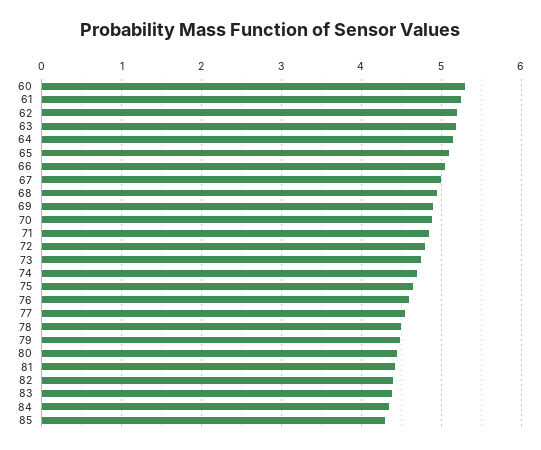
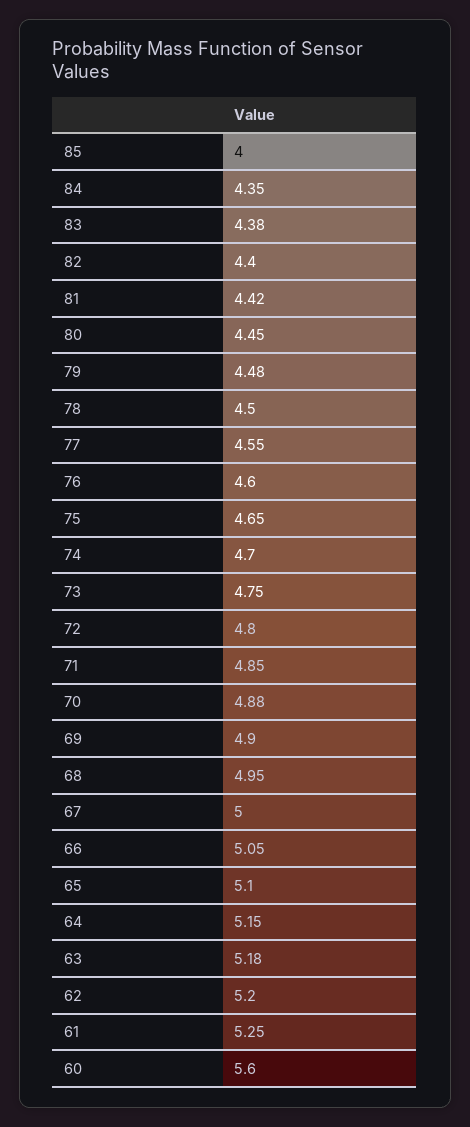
60: 5.3 -> 5.6
85: 4.3 -> 4

